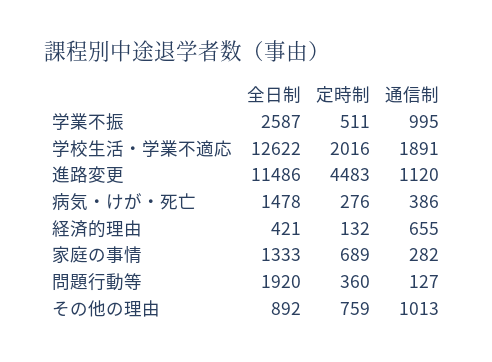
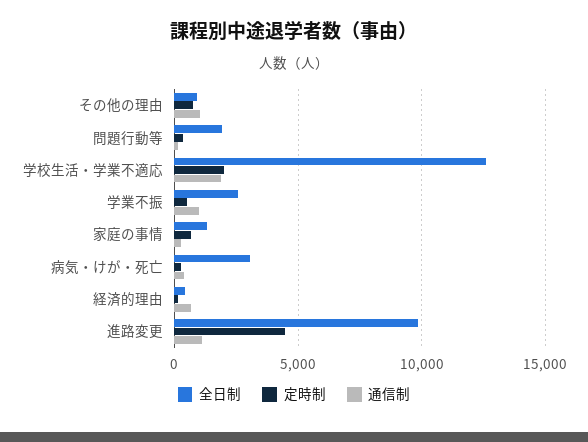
全日制, 進路変更: 11486 -> 10000
全日制, 病気・けが・死亡: 1478 -> 3000

